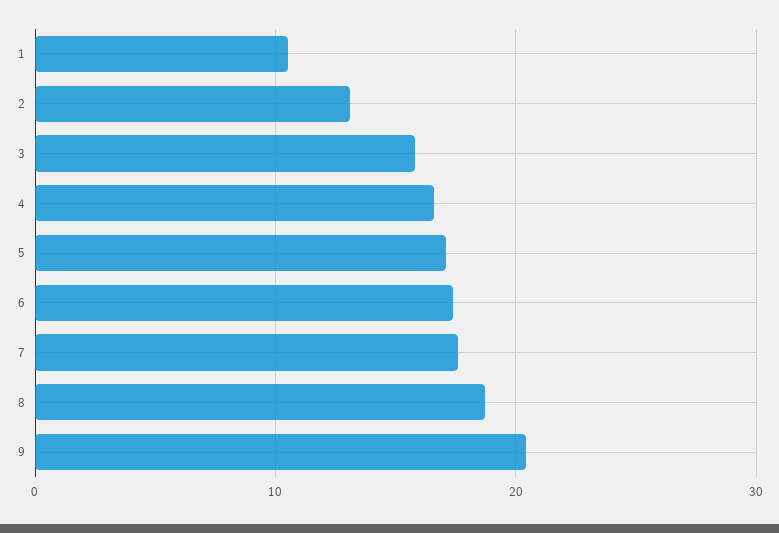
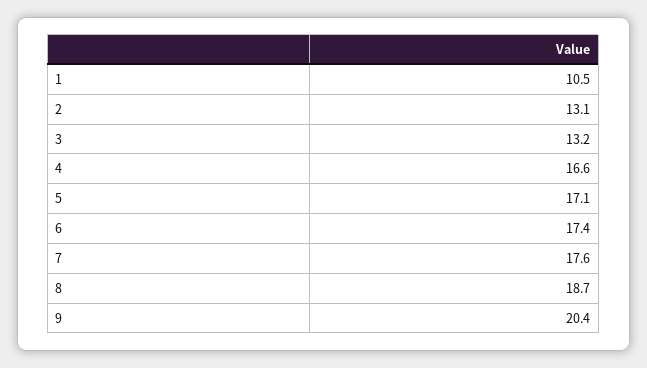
3: 16 -> 13.2

